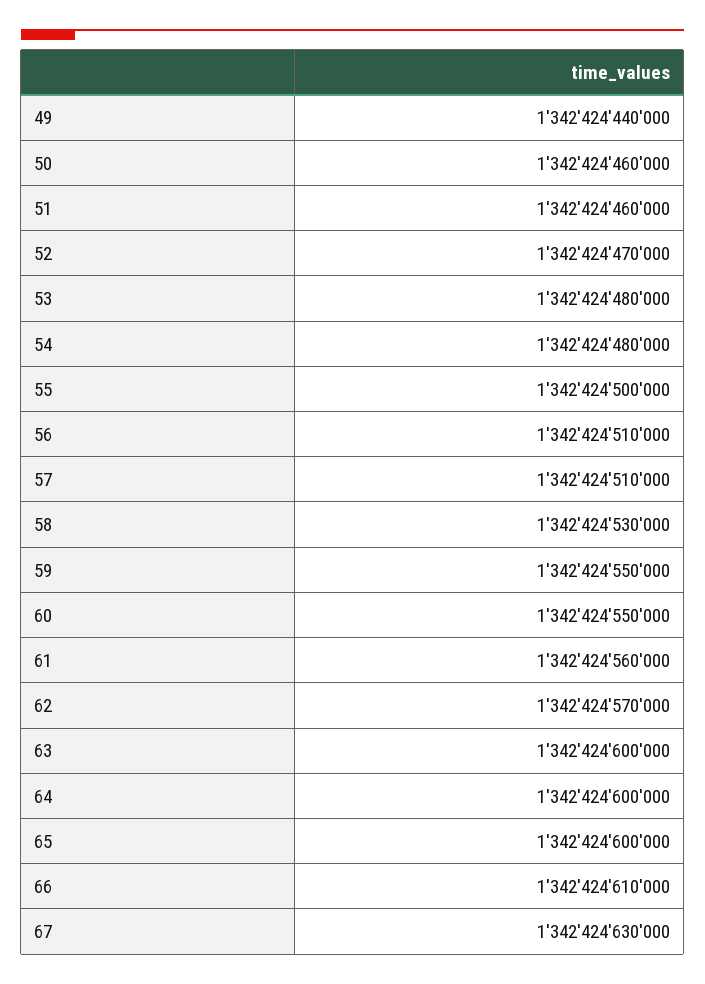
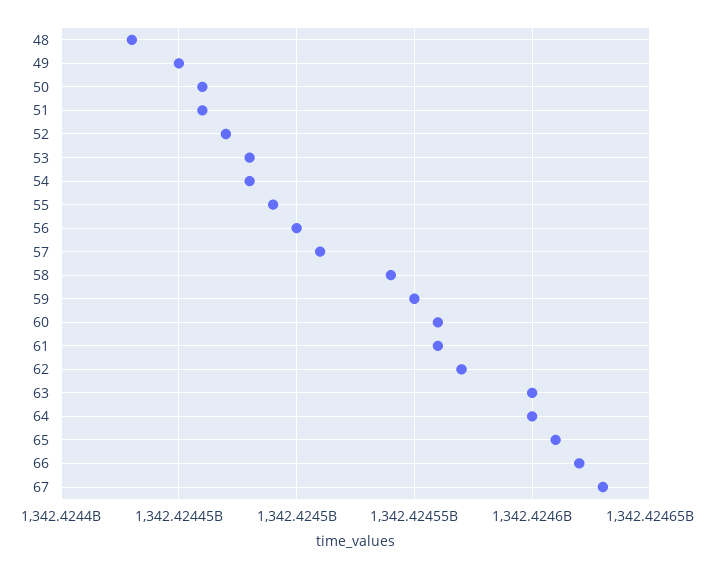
49: 1342424440000 -> 1342424450000
55: 1342424500000 -> 1342424490000
56: 1342424510000 -> 1342424500000
58: 1342424530000 -> 1342424540000
60: 1342424550000 -> 1342424560000
65: 1342424600000 -> 1342424610000
66: 1342424610000 -> 1342424620000
48: none -> 1342424430000

